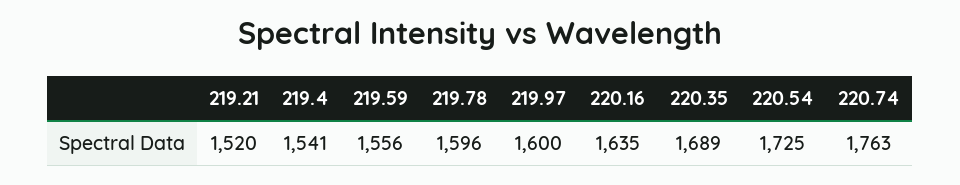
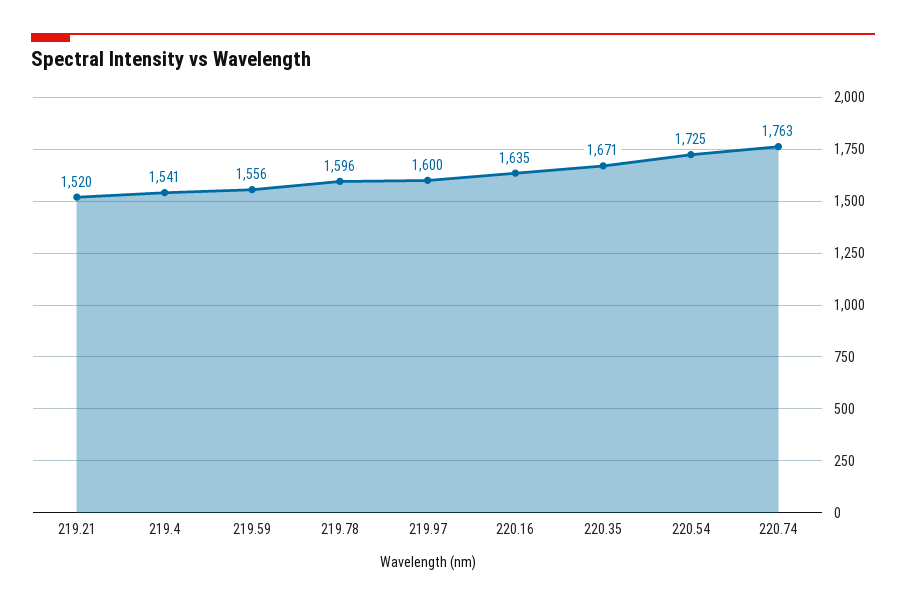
220.35: 1689 -> 1671

